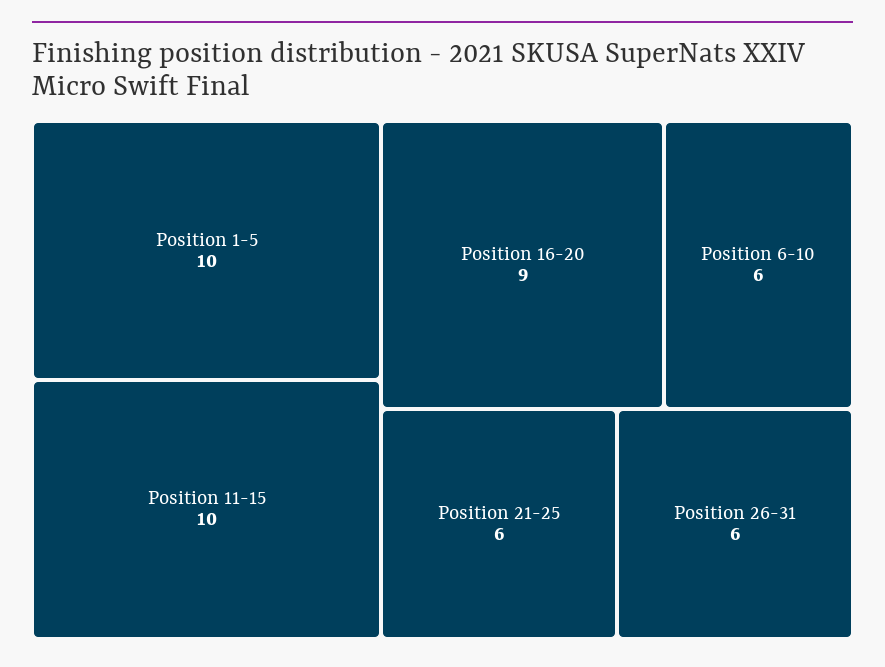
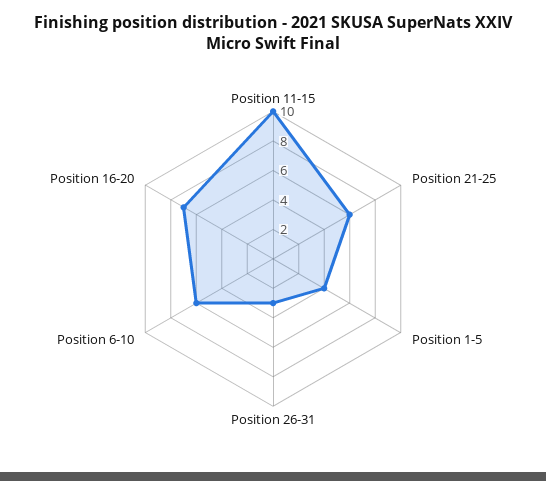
Position 1-5: 10 -> 4
Position 16-20: 9 -> 7
Position 26-31: 6 -> 3

